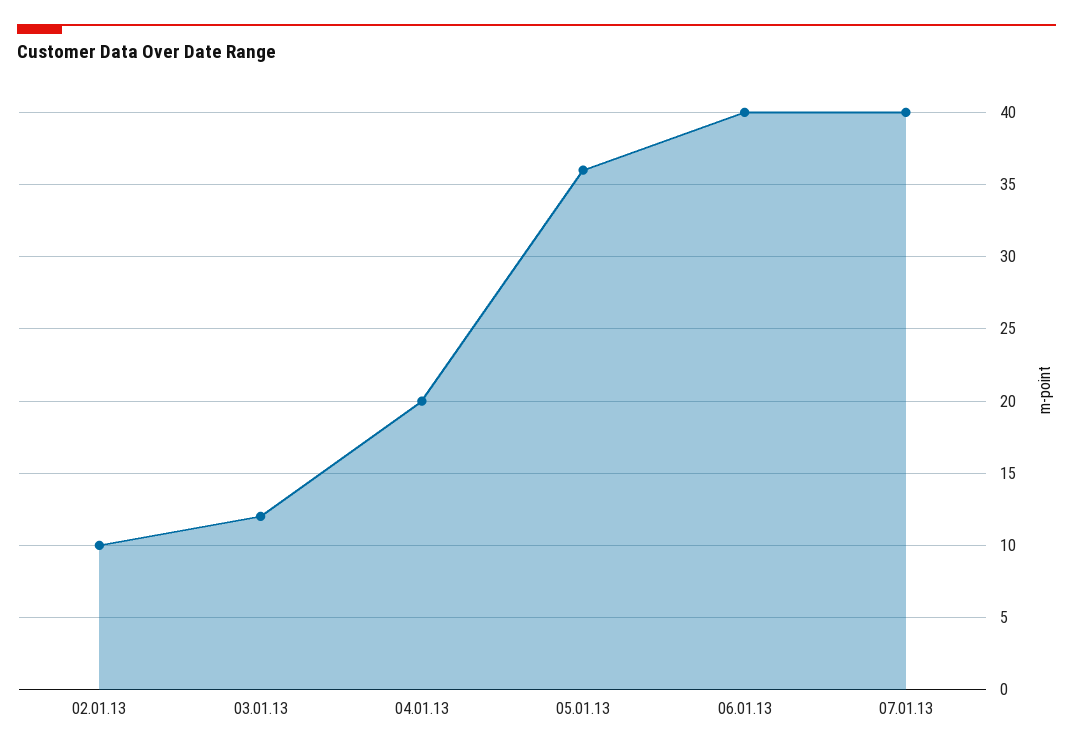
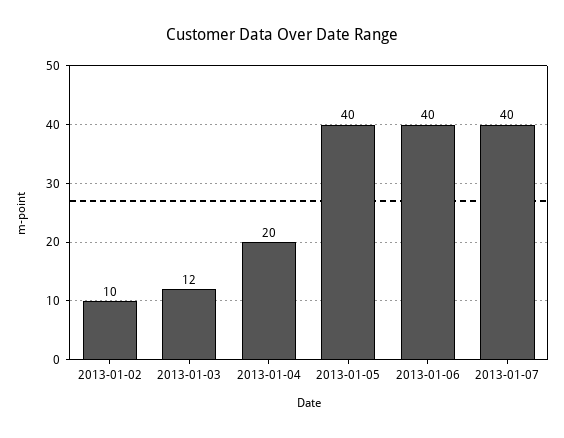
05.01.13: 36 -> 40

